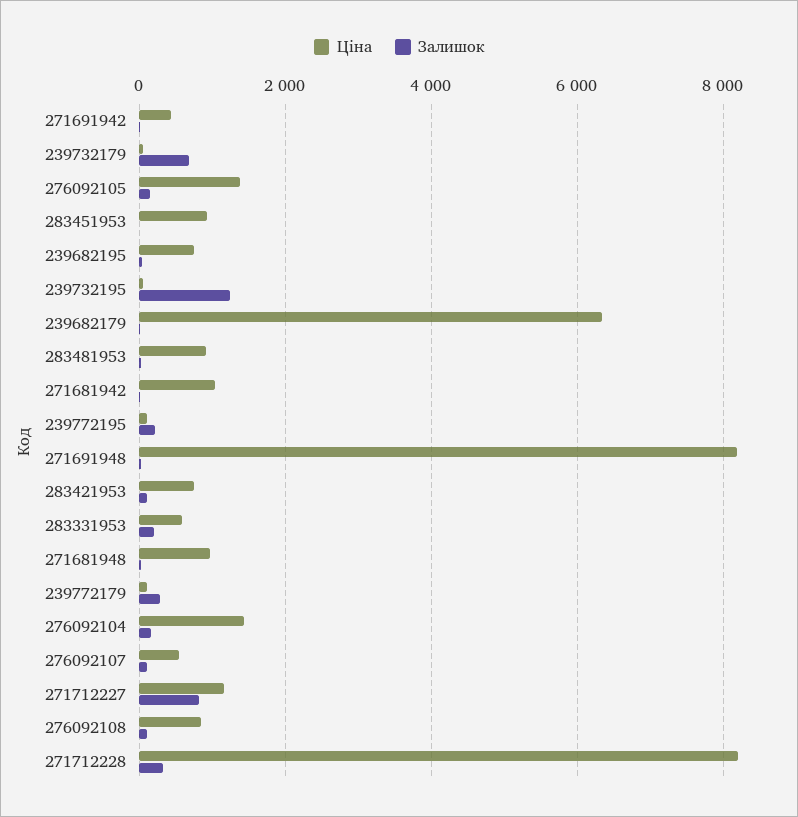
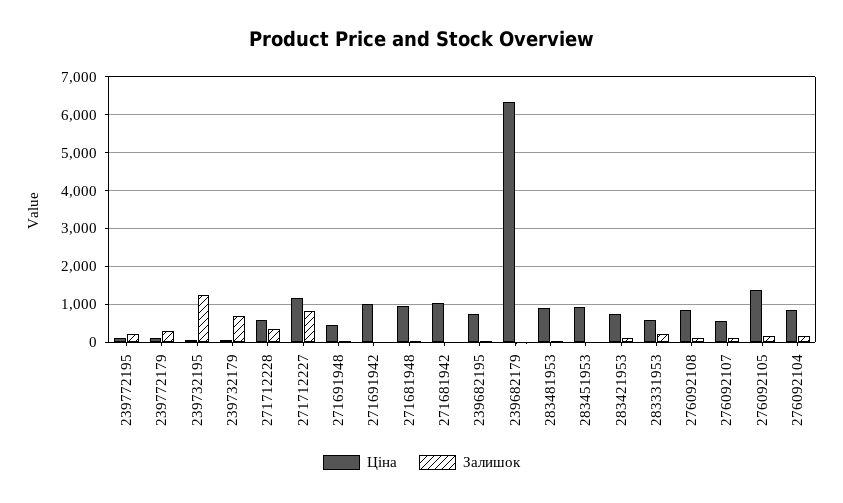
Ціна, 271691942: 400 -> 1000
Ціна, 271691948: 8200 -> 400
Ціна, 276092104: 1400 -> 800
Ціна, 271712228: 8200 -> 600

